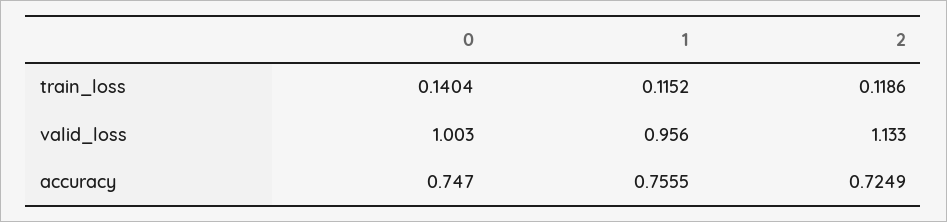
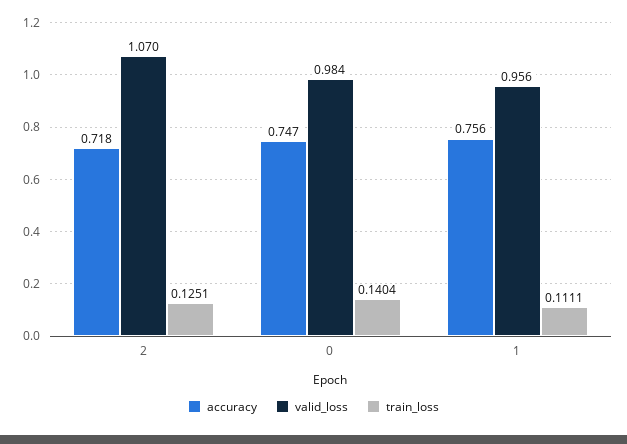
train_loss, 1: 0.1152 -> 0.1111
train_loss, 2: 0.1186 -> 0.1251
valid_loss, 0: 1.003 -> 0.984
valid_loss, 2: 1.133 -> 1.07
accuracy, 2: 0.7249 -> 0.718

